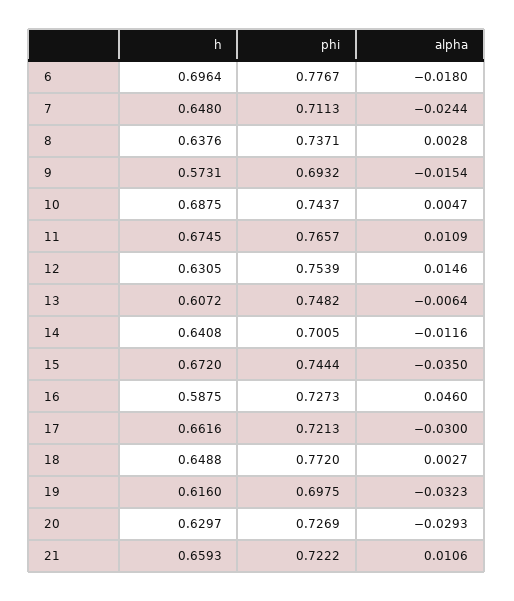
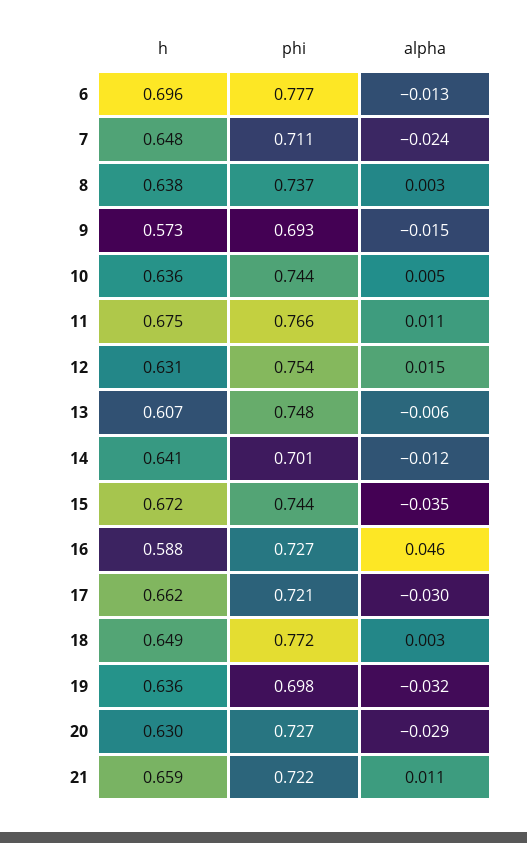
alpha, 6: -0.018 -> -0.013
h, 10: 0.6875 -> 0.636
h, 19: 0.616 -> 0.636

